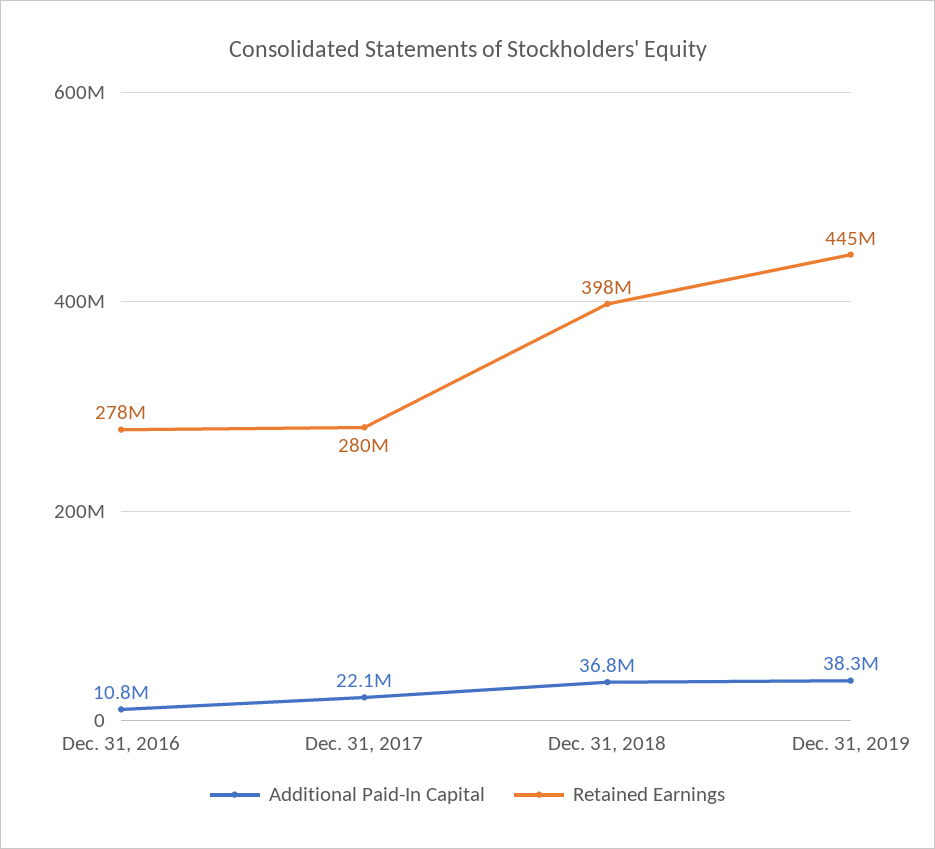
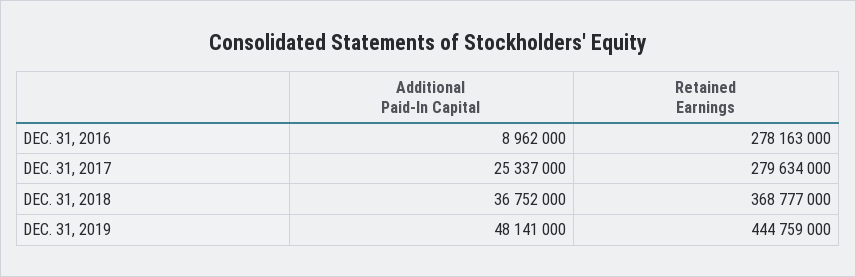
Additional Paid-In Capital, Dec. 31, 2016: 10800000 -> 8962000
Additional Paid-In Capital, Dec. 31, 2017: 22100000 -> 25337000
Retained Earnings, Dec. 31, 2018: 398000000 -> 368777000
Additional Paid-In Capital, Dec. 31, 2019: 38300000 -> 48141000

